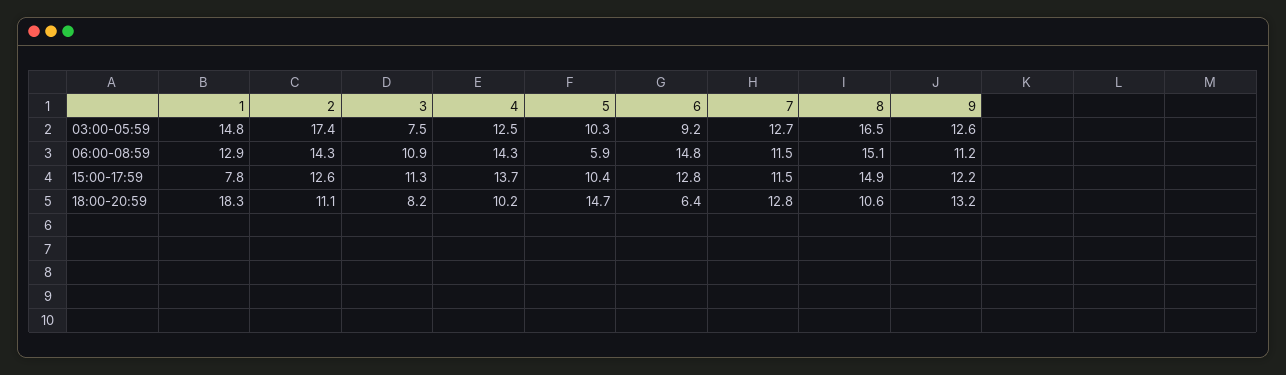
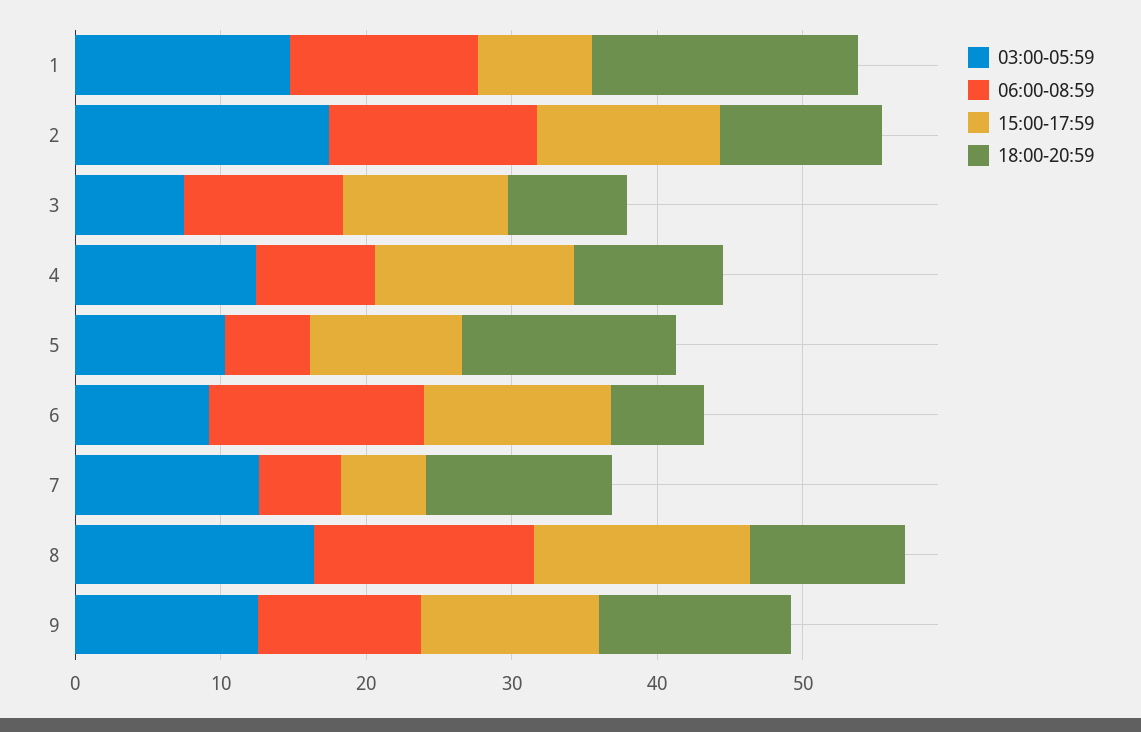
06:00-08:59, 4: 14.3 -> 8
06:00-08:59, 7: 11.5 -> 6
15:00-17:59, 7: 11.5 -> 6

